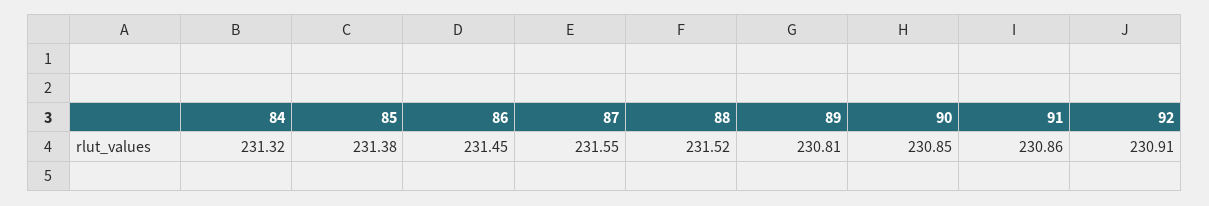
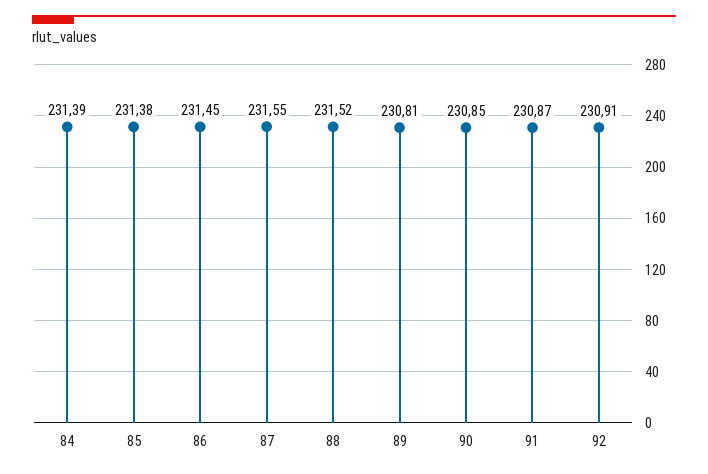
84: 231.32 -> 231.39
91: 230.86 -> 230.87

